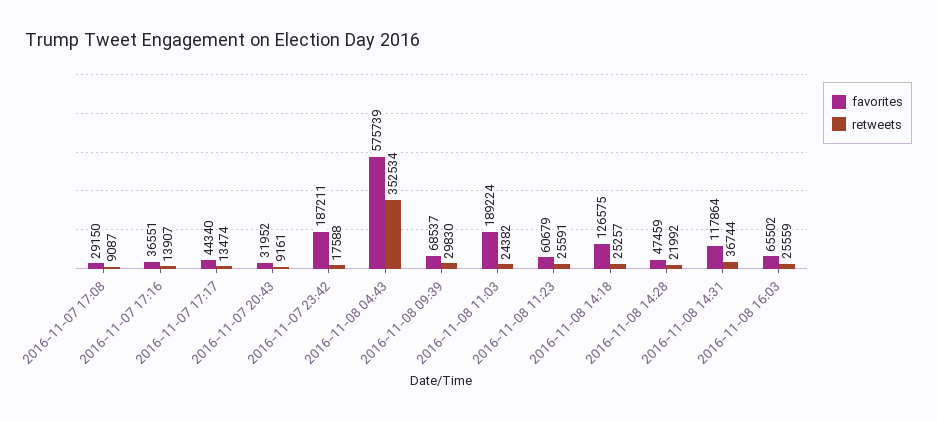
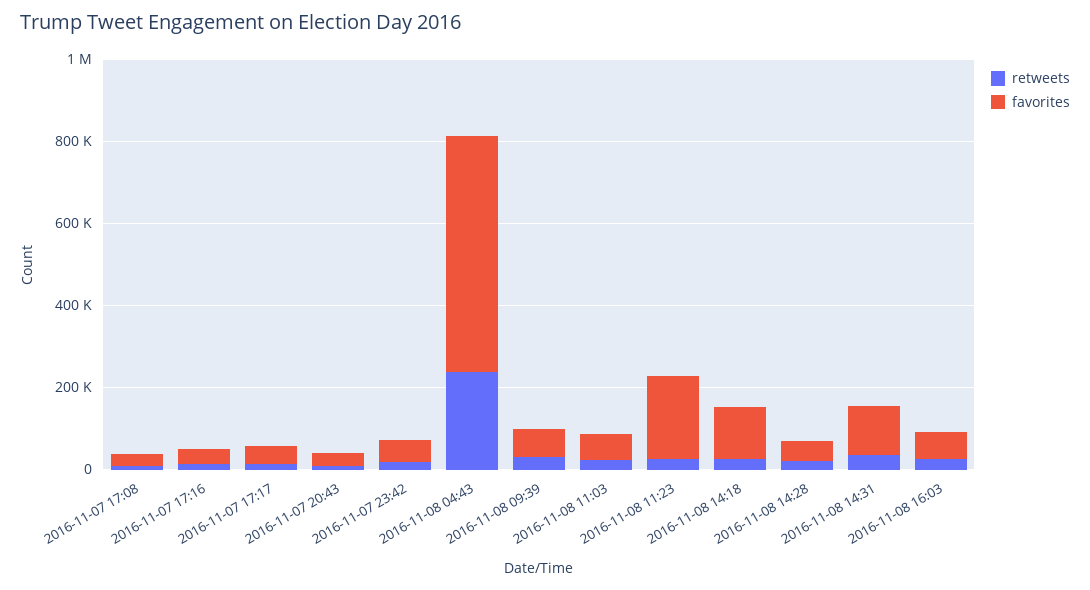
favorites, 2016-11-07 23:42: 187211 -> 50000
retweets, 2016-11-08 04:43: 352534 -> 250000
favorites, 2016-11-08 11:03: 189224 -> 50000
favorites, 2016-11-08 11:23: 60679 -> 200000

